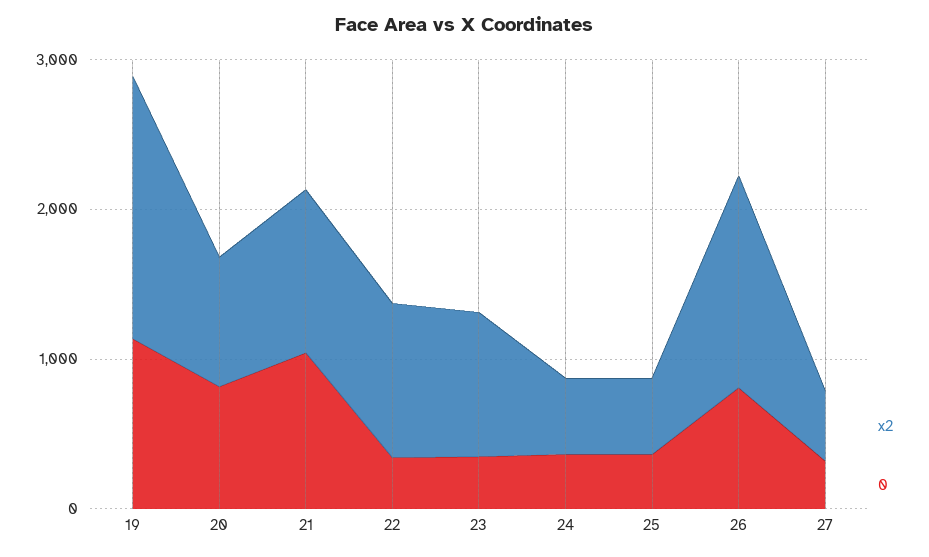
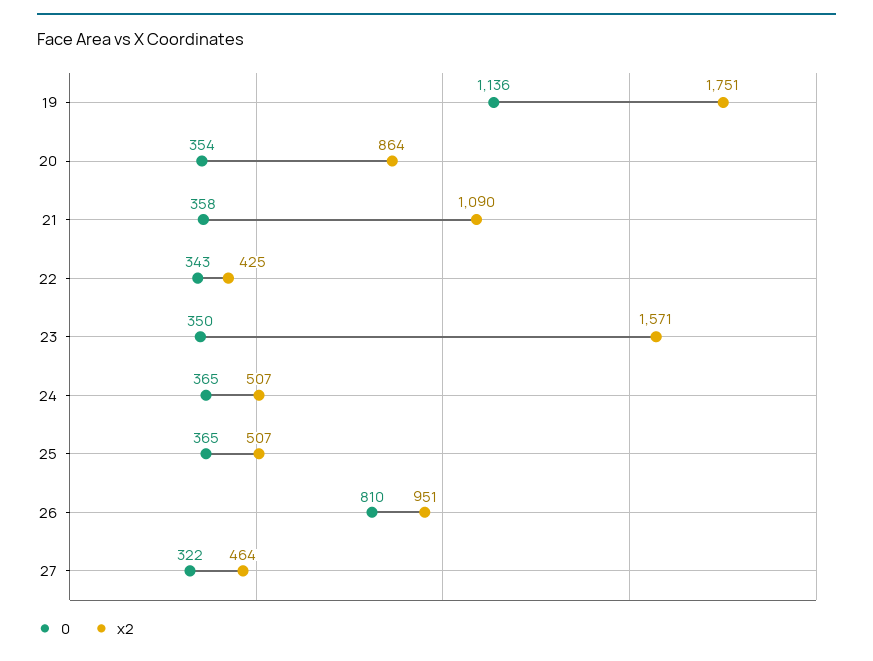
0, 20: 800 -> 354
0, 21: 1000 -> 358
x2, 22: 1000 -> 425
x2, 23: 1000 -> 1571
x2, 26: 1400 -> 951

